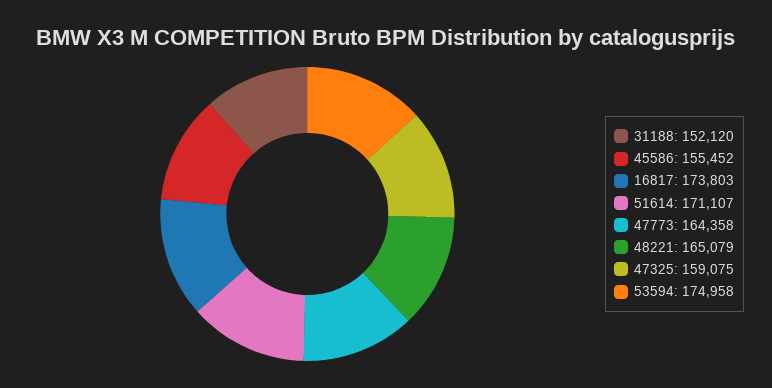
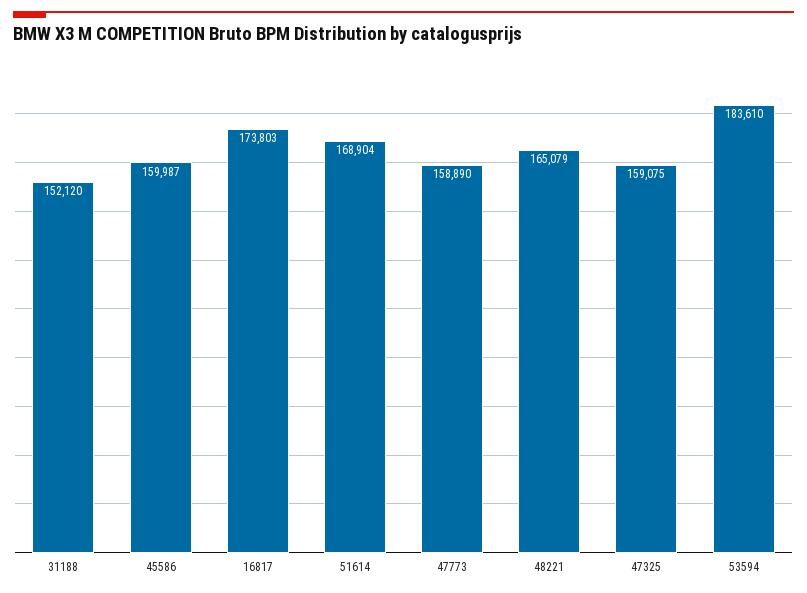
45586: 155452 -> 159987
51614: 171107 -> 168904
47773: 164358 -> 158890
53594: 174958 -> 183610

